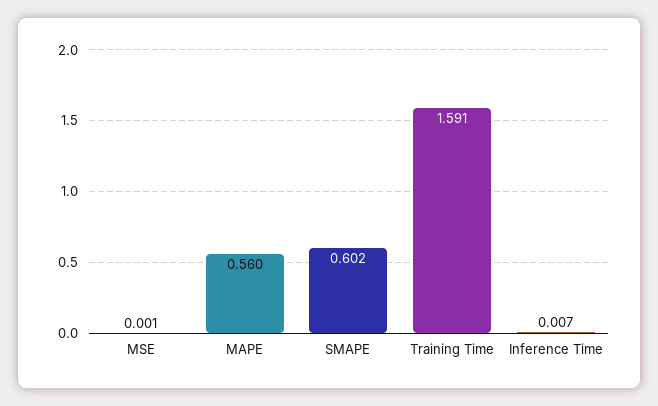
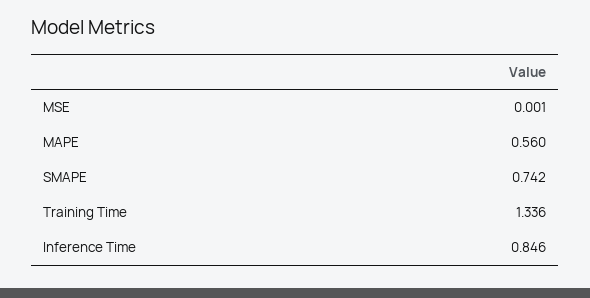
SMAPE: 0.602 -> 0.742
Training Time: 1.591 -> 1.336
Inference Time: 0.007 -> 0.846

